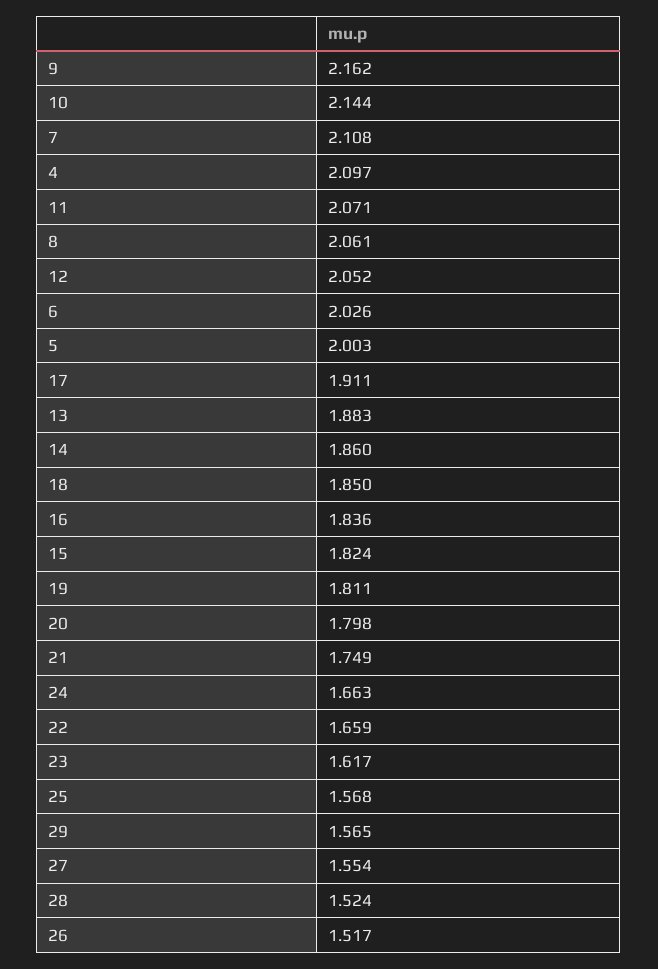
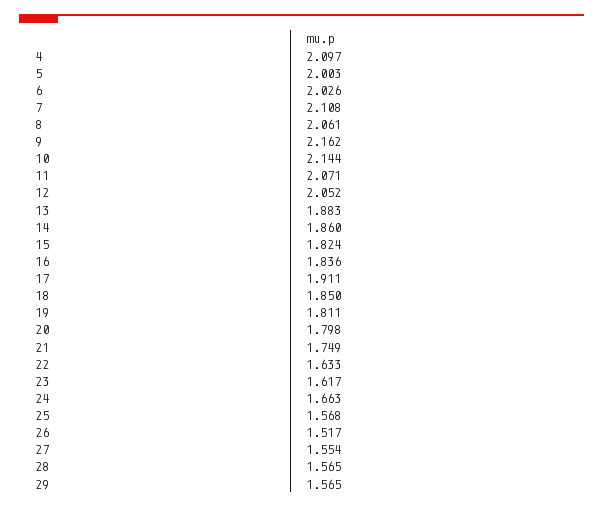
22: 1.659 -> 1.633
28: 1.524 -> 1.565

